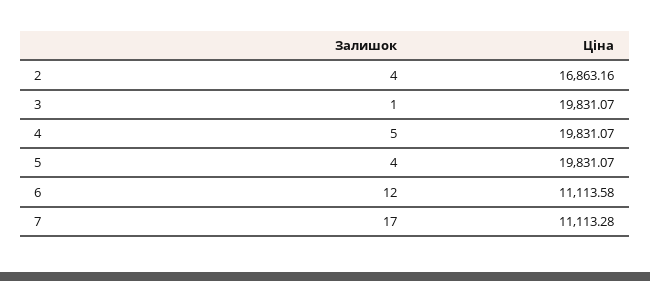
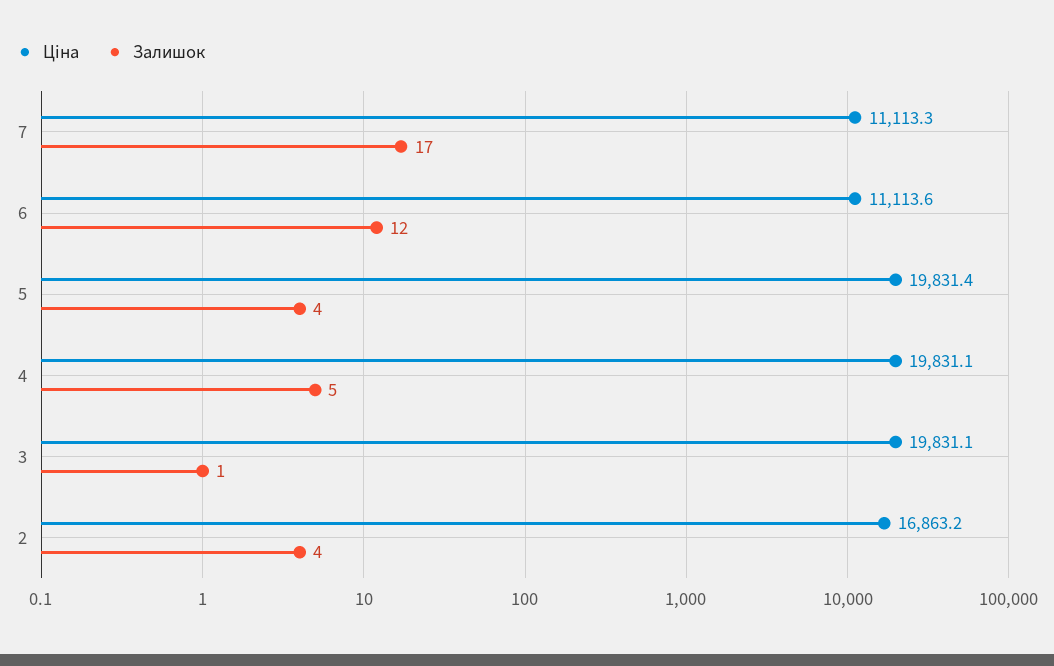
Ціна, 5: 19831.07 -> 19831.4

